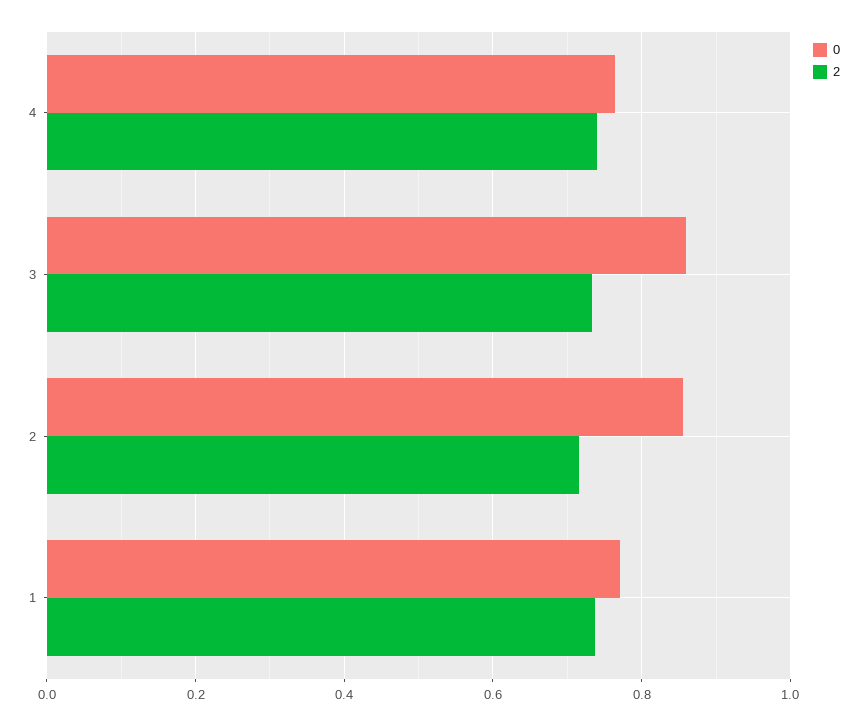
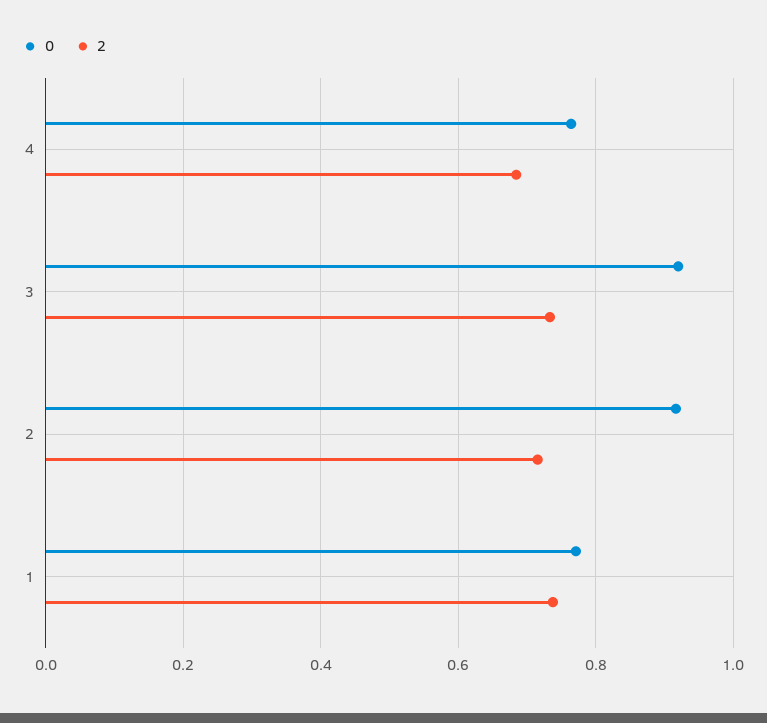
2, 4: 0.74 -> 0.68
0, 3: 0.86 -> 0.92
0, 2: 0.86 -> 0.92

